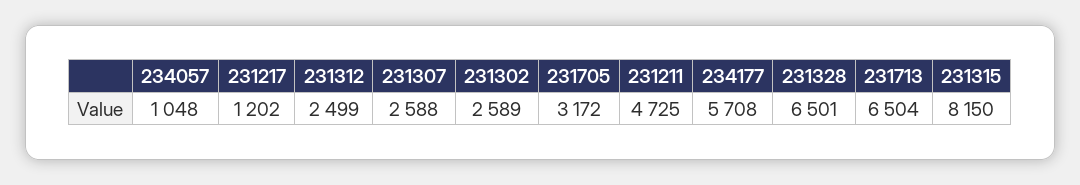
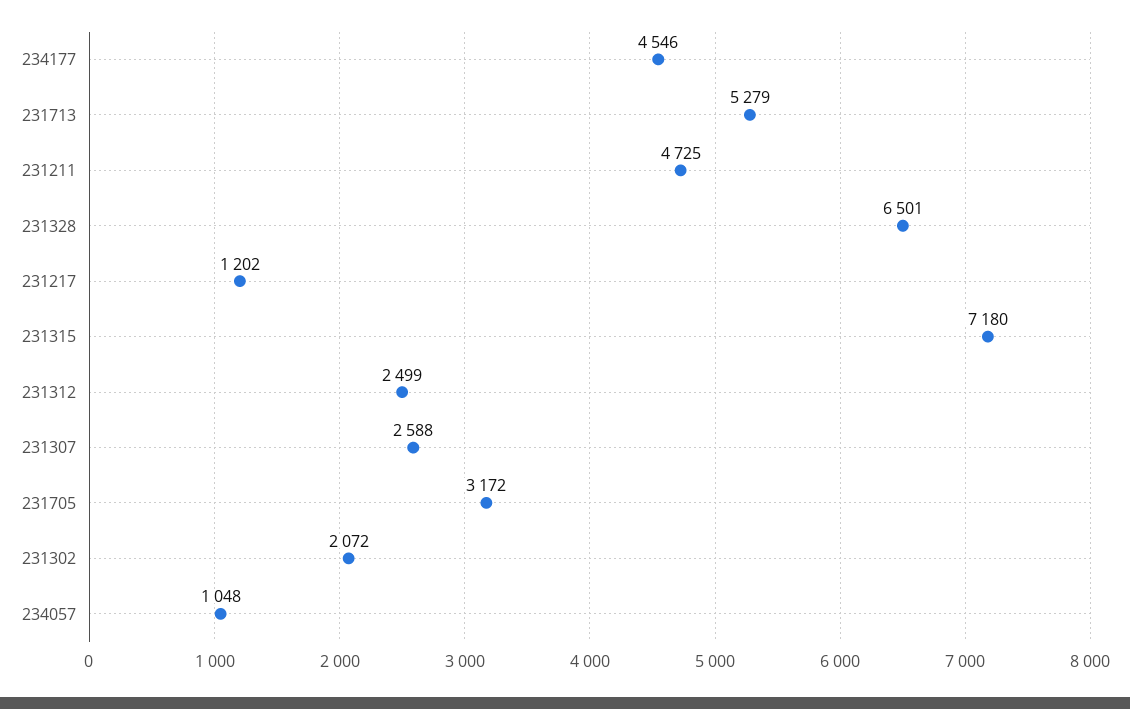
231302: 2589 -> 2072
234177: 5708 -> 4546
231713: 6504 -> 5279
231315: 8150 -> 7180

